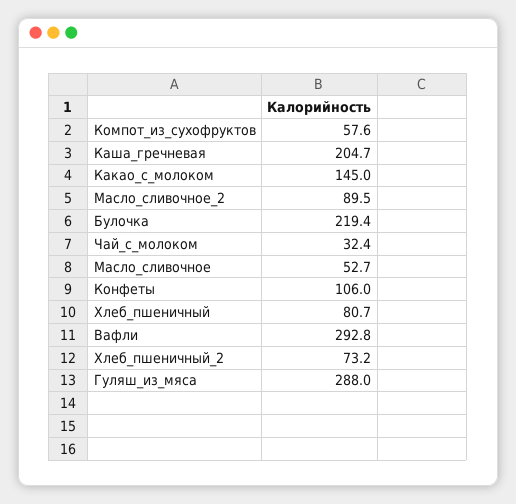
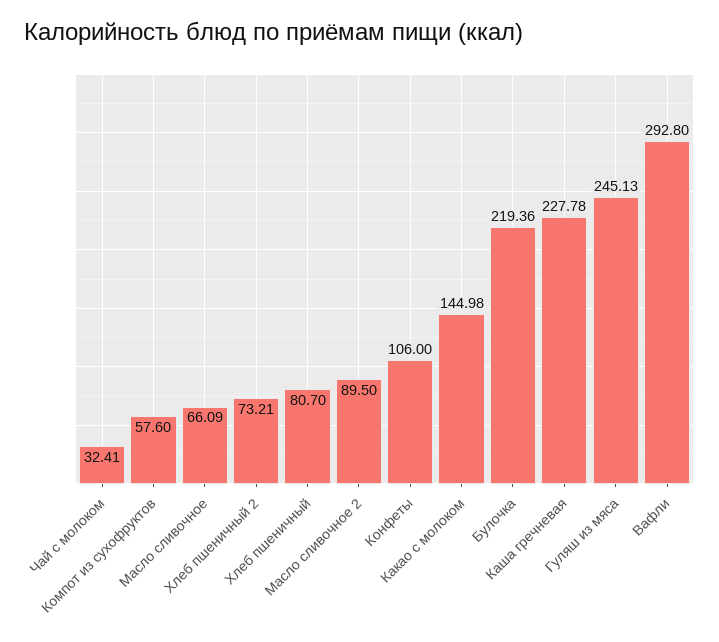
Каша_гречневая: 204.7 -> 227.78
Масло_сливочное: 52.7 -> 66.09
Гуляш_из_мяса: 288 -> 245.13

